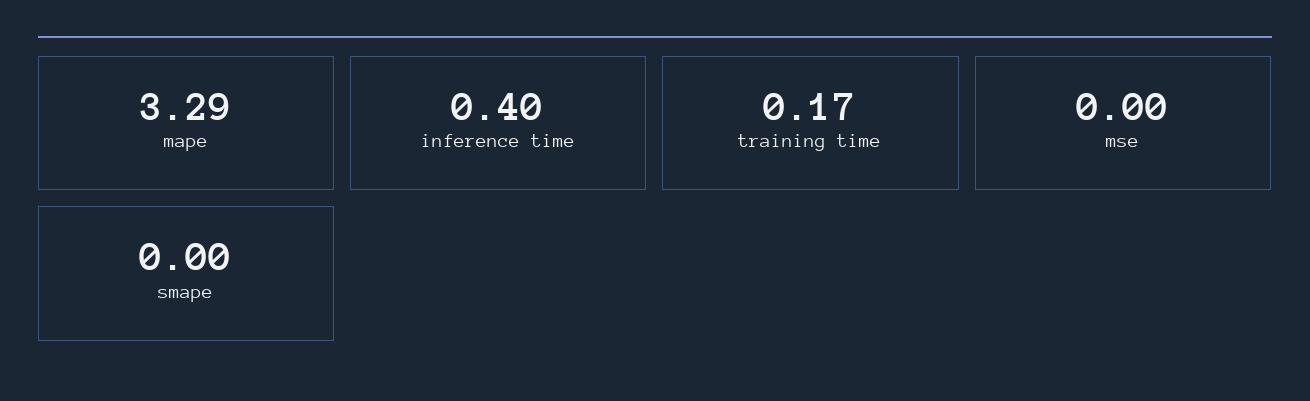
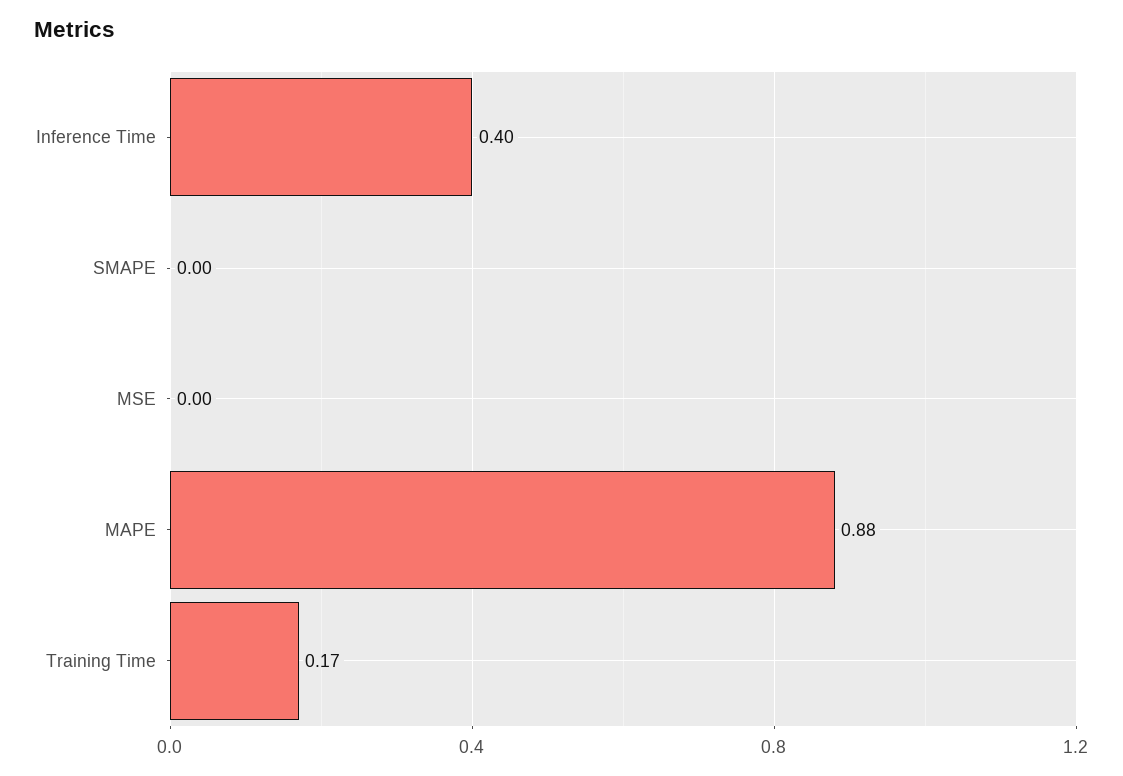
mape: 3.29 -> 0.88

